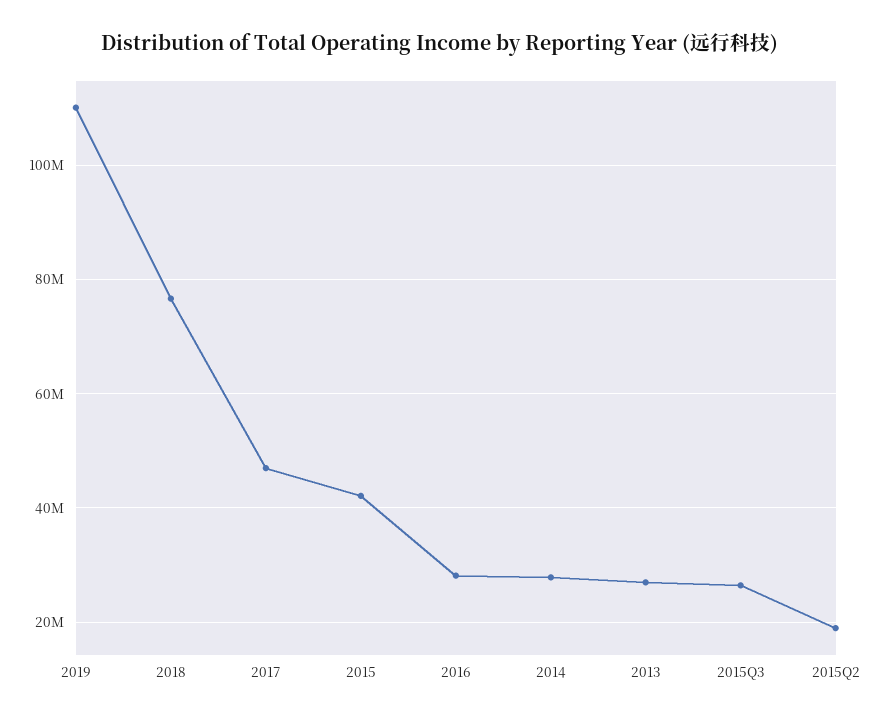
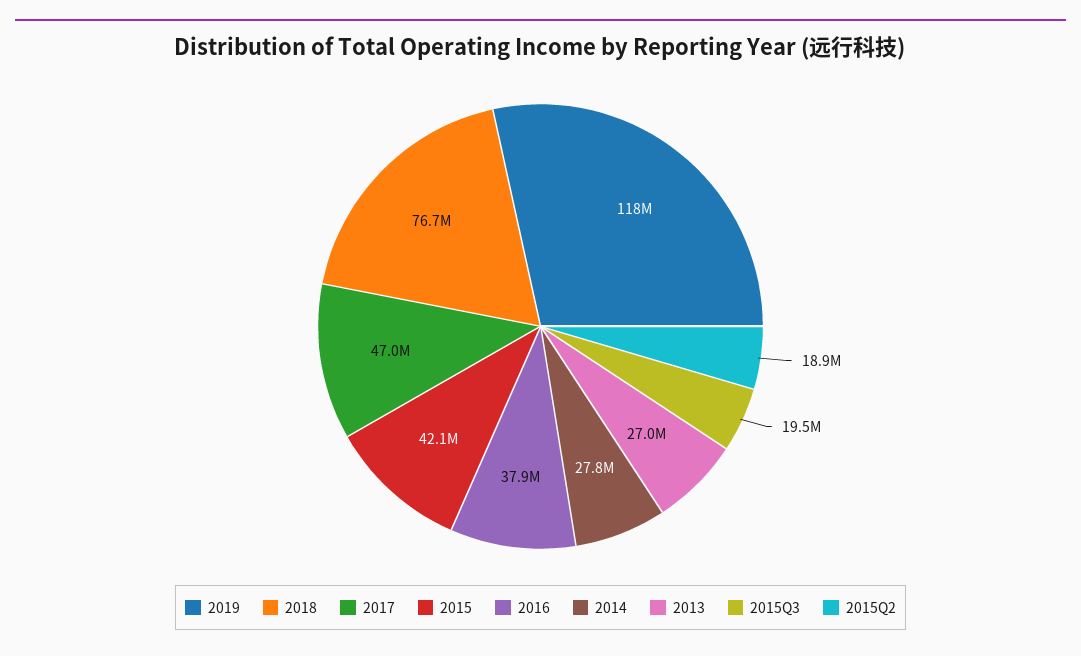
2019: 110000000 -> 118000000
2016: 28000000 -> 37900000
2015Q3: 26000000 -> 19500000

